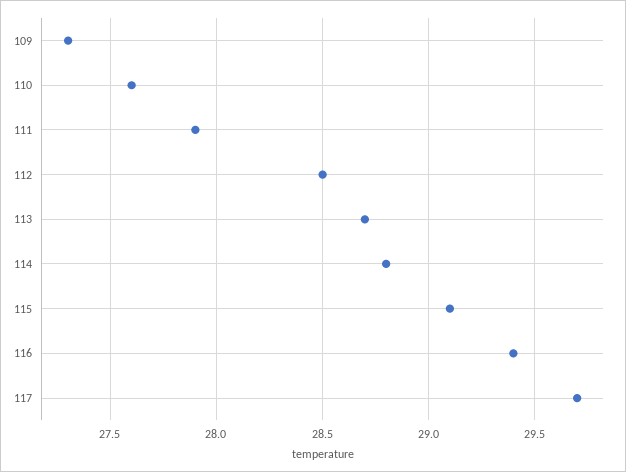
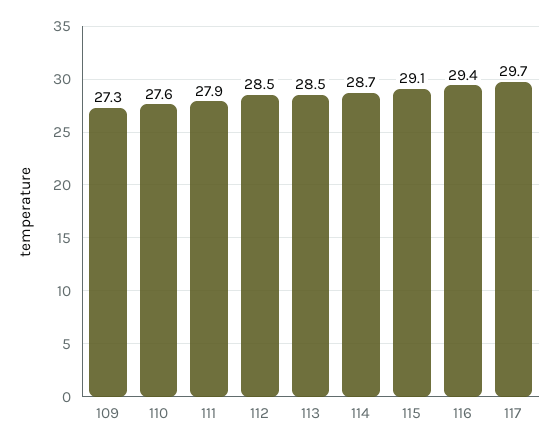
113: 28.7 -> 28.5
114: 28.8 -> 28.7

